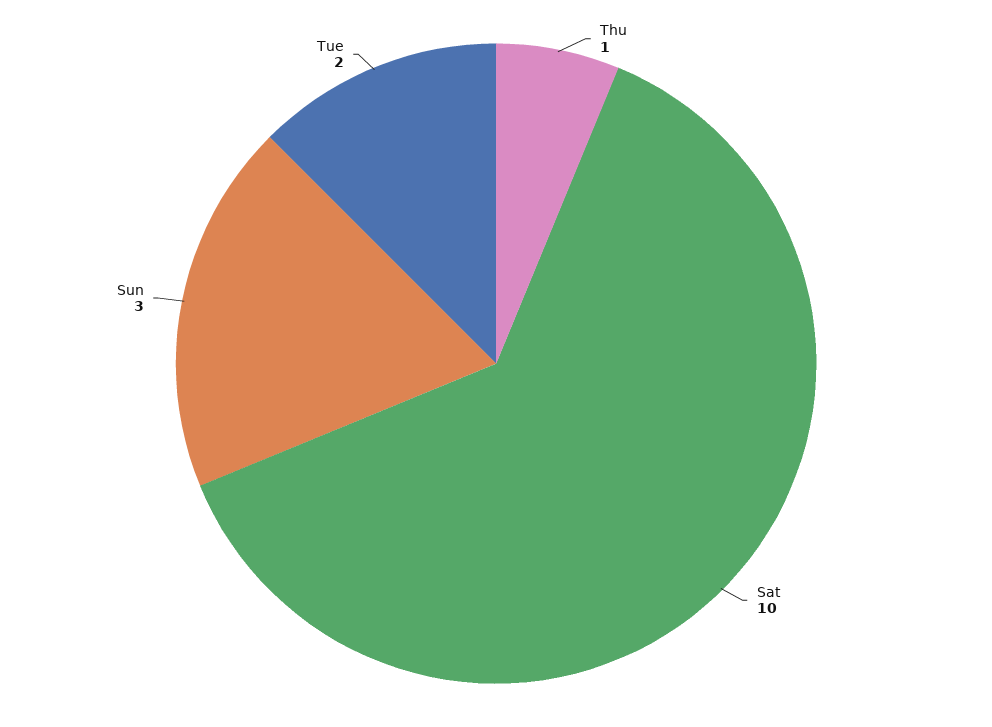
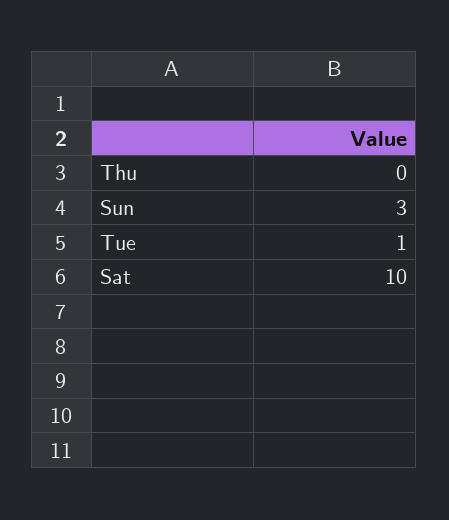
Thu: 1 -> 0
Tue: 2 -> 1

